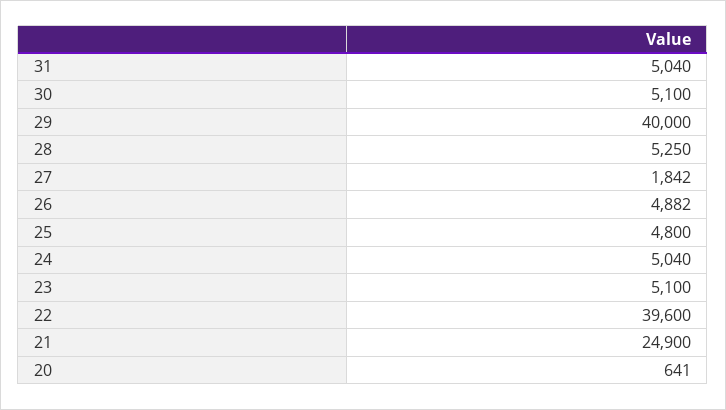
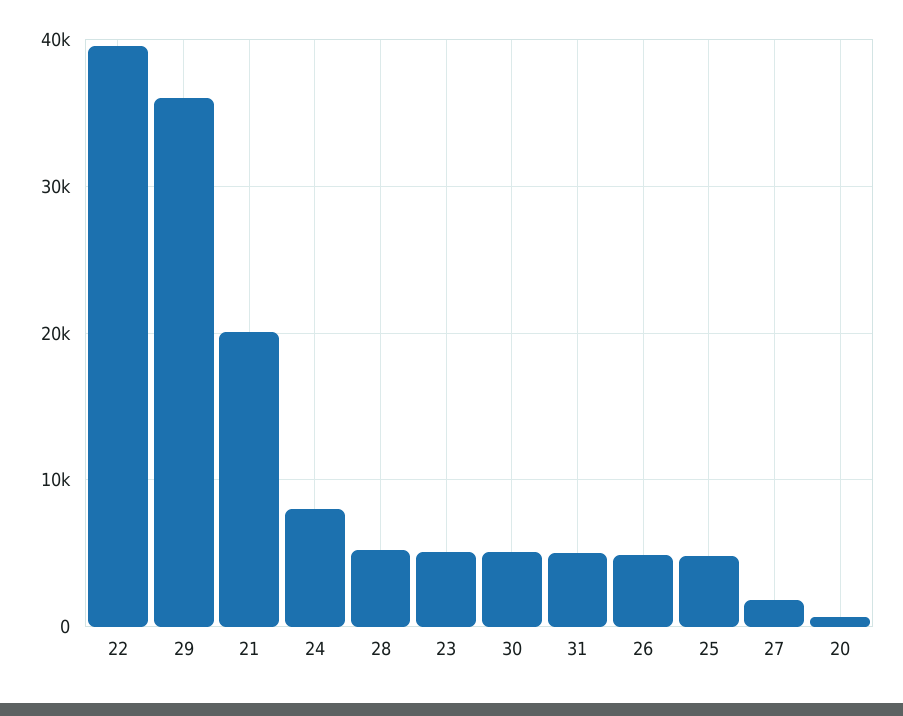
29: 40000 -> 36000
24: 5040 -> 8000
21: 24900 -> 20000

